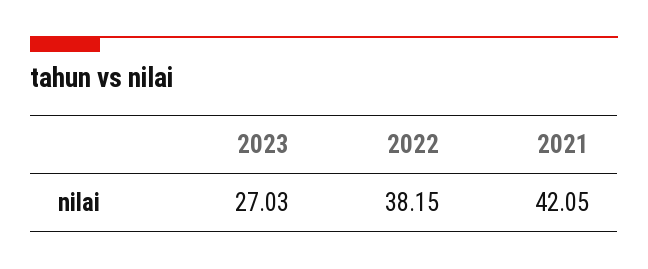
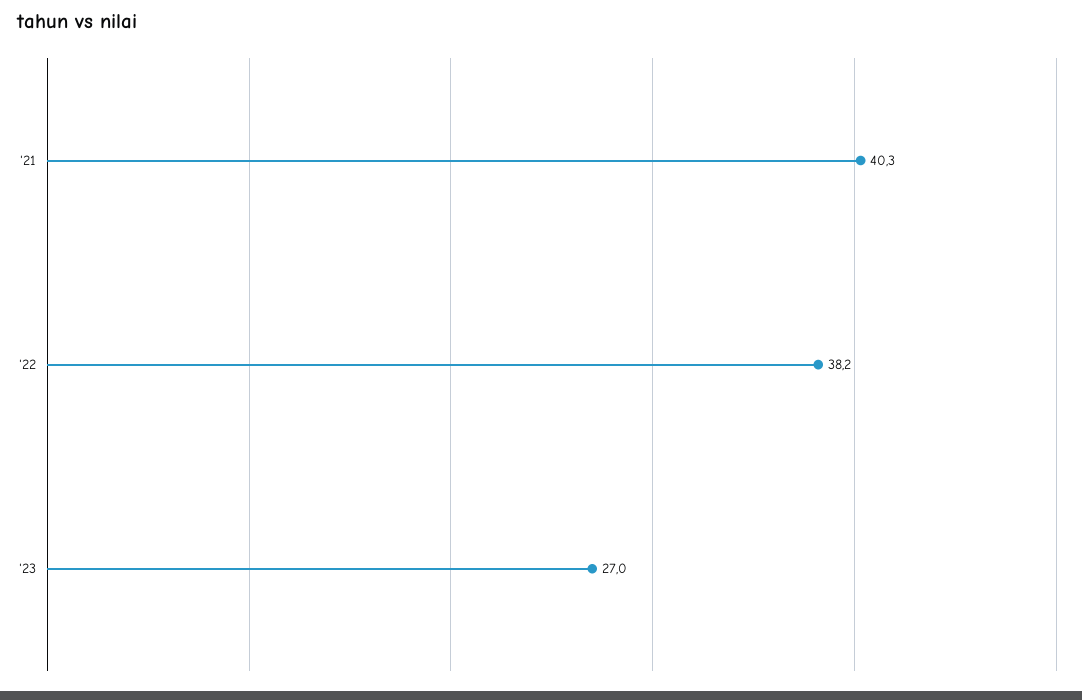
2021: 42.05 -> 40.3

